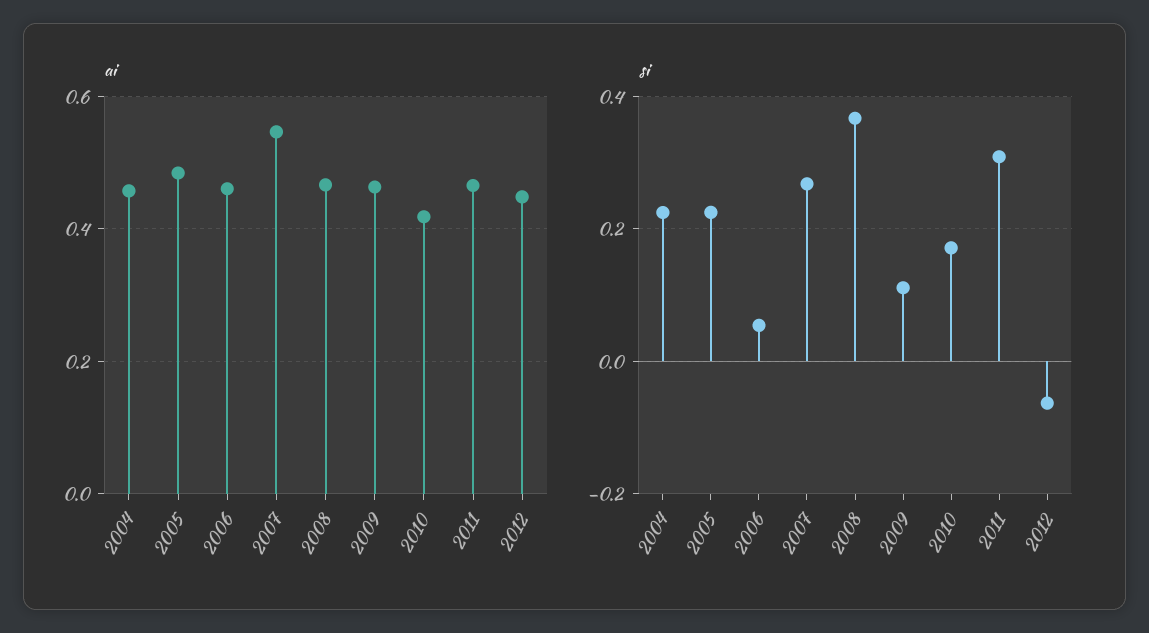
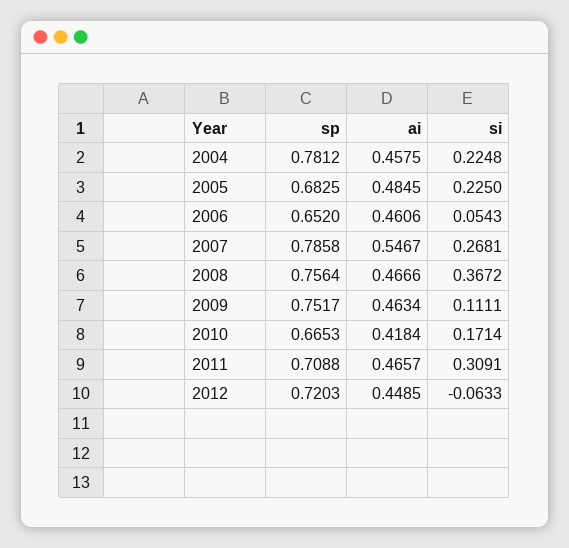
sp, 2004: none -> 0.7812
sp, 2005: none -> 0.6825
sp, 2006: none -> 0.652
sp, 2007: none -> 0.7858
sp, 2008: none -> 0.7564
sp, 2009: none -> 0.7517
sp, 2010: none -> 0.6653
sp, 2011: none -> 0.7088
sp, 2012: none -> 0.7203

